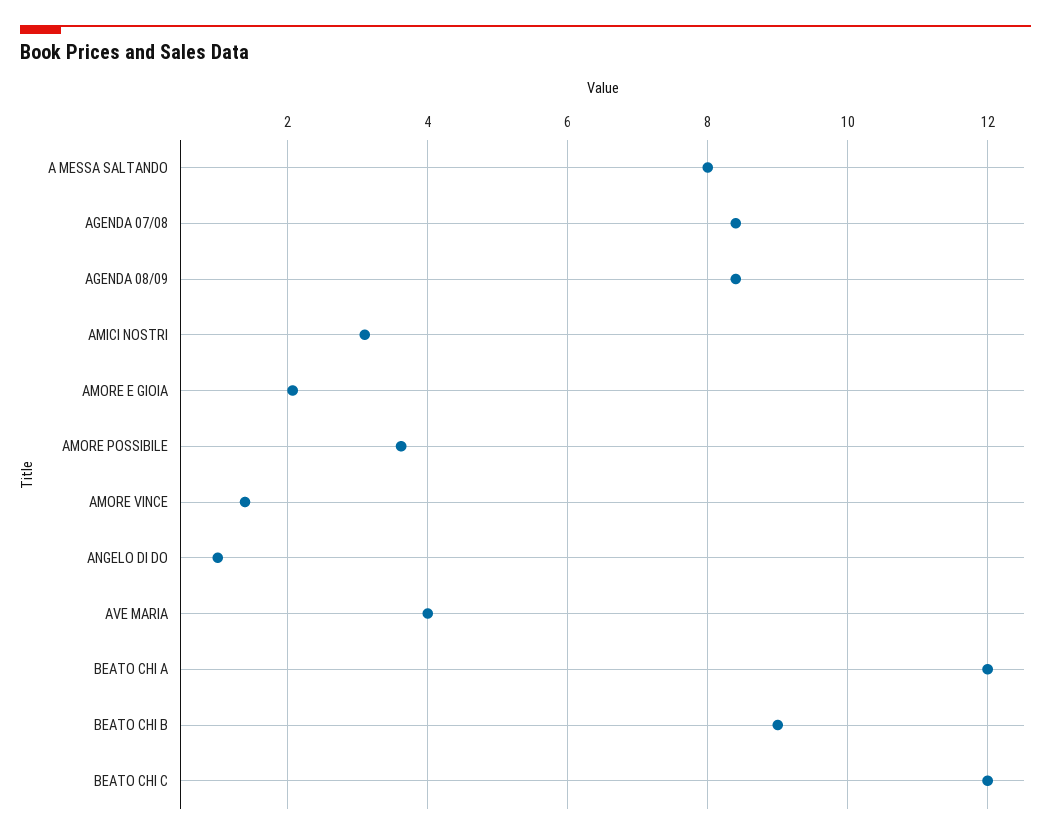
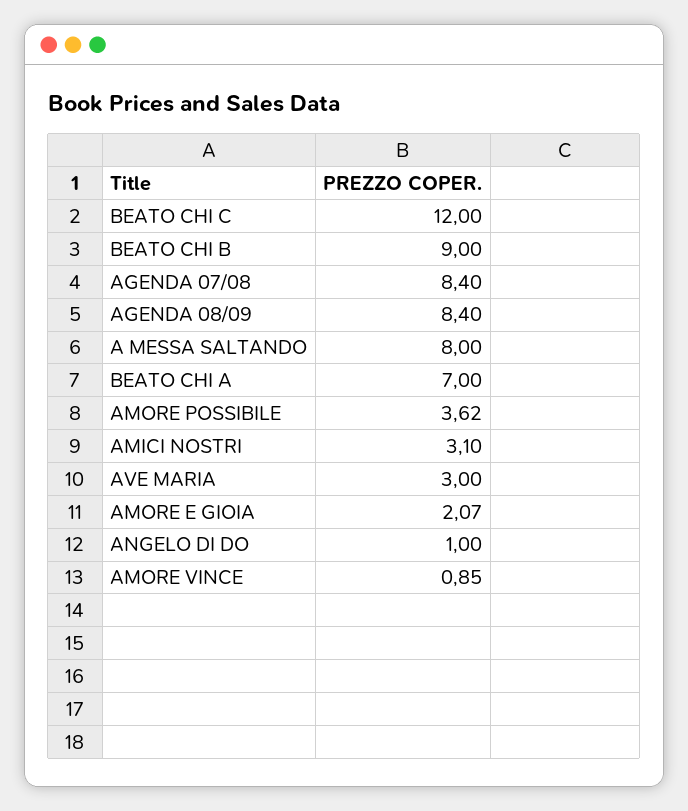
AMORE VINCE: 1.4 -> 0.85
AVE MARIA: 4 -> 3
BEATO CHI A: 12 -> 7

